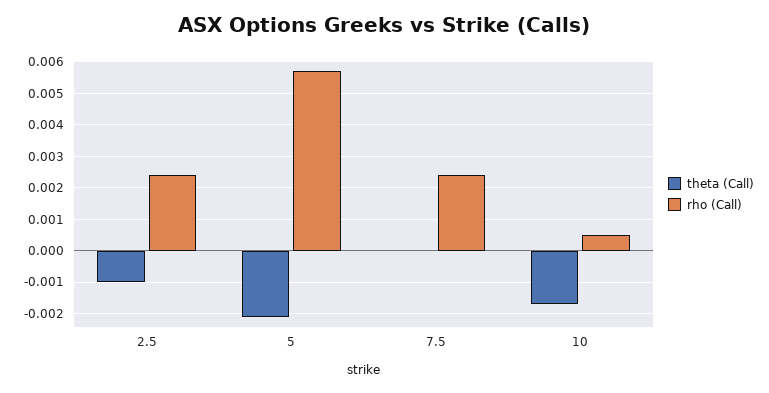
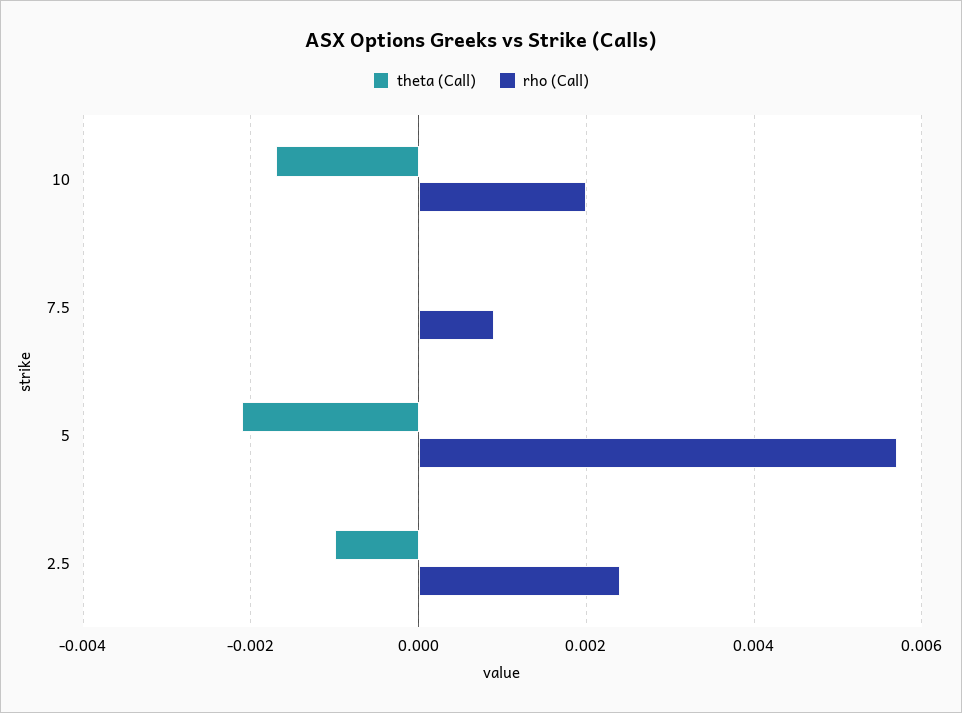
rho (Call), 7.5: 0.0025 -> 0.001
rho (Call), 10: 0.0005 -> 0.002

